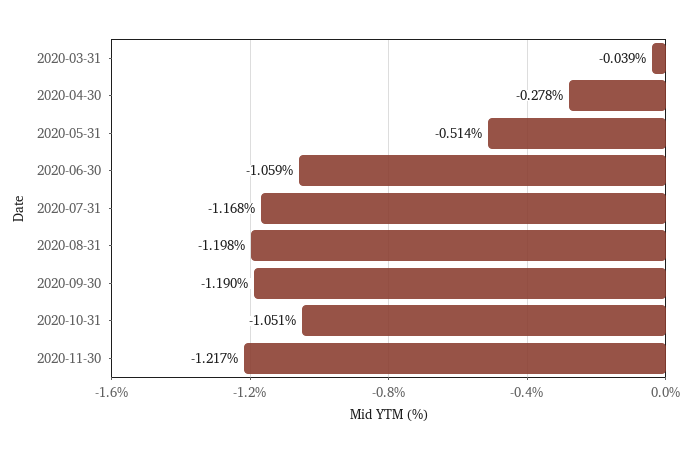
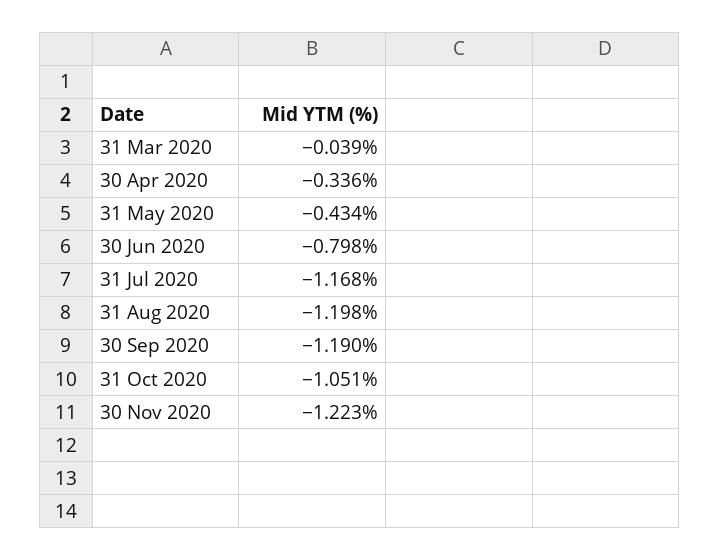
2020-04-30: -0.278 -> -0.336
2020-05-31: -0.514 -> -0.434
2020-06-30: -1.059 -> -0.798
2020-11-30: -1.217 -> -1.223

